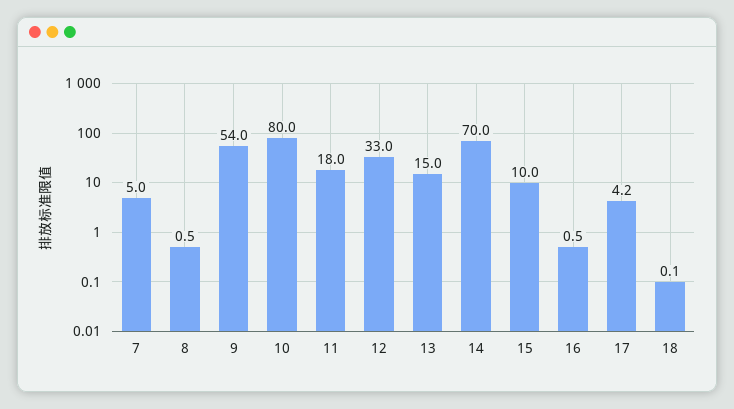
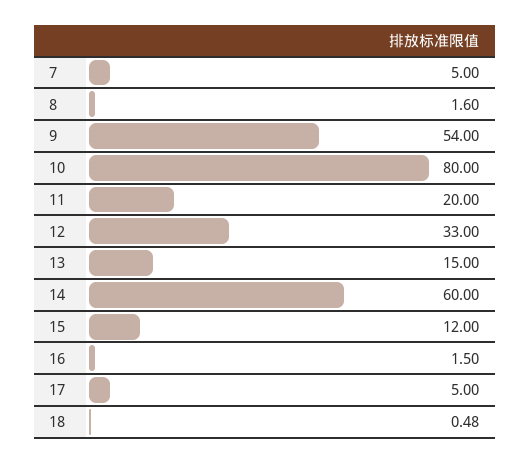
8: 0.5 -> 1.6
11: 18 -> 20
14: 70 -> 60
15: 10 -> 12
16: 0.5 -> 1.5
17: 4.2 -> 5
18: 0.1 -> 0.48

